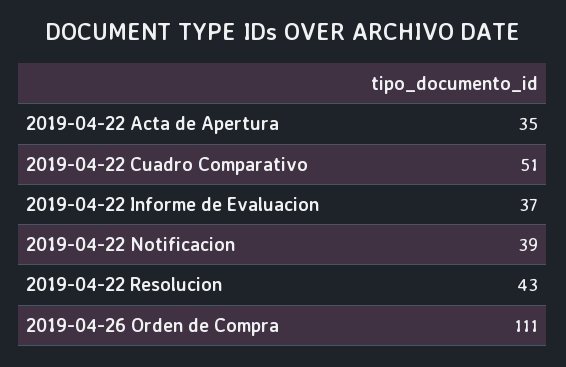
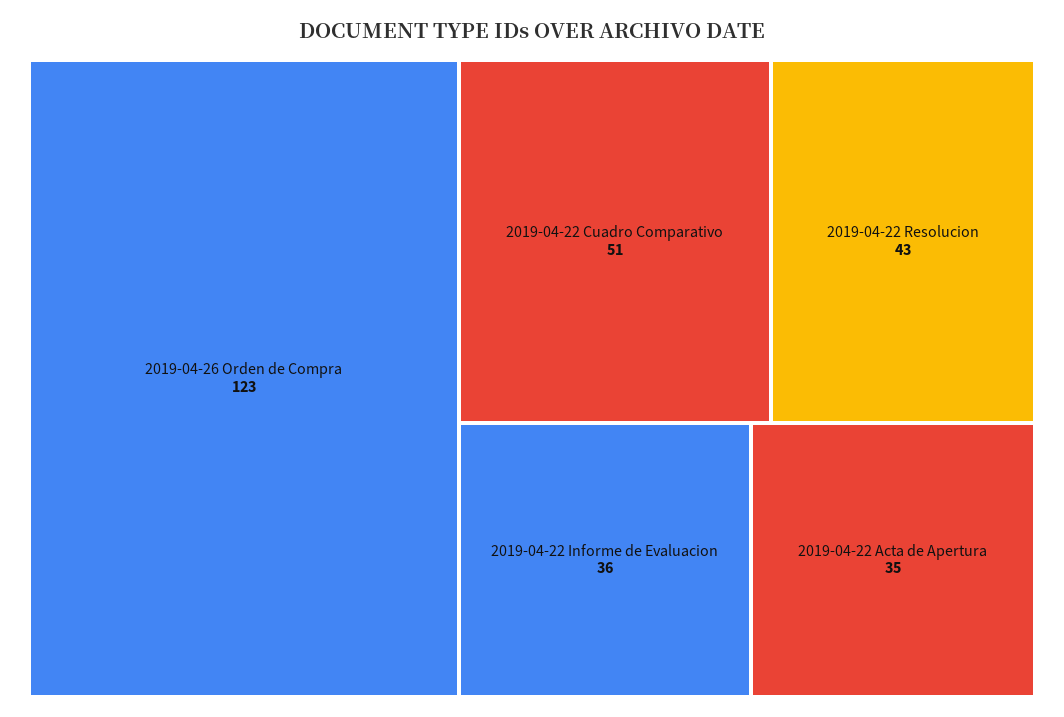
2019-04-22 Informe de Evaluacion: 37 -> 36
2019-04-22 Notificacion: 39 -> none
2019-04-26 Orden de Compra: 111 -> 123

